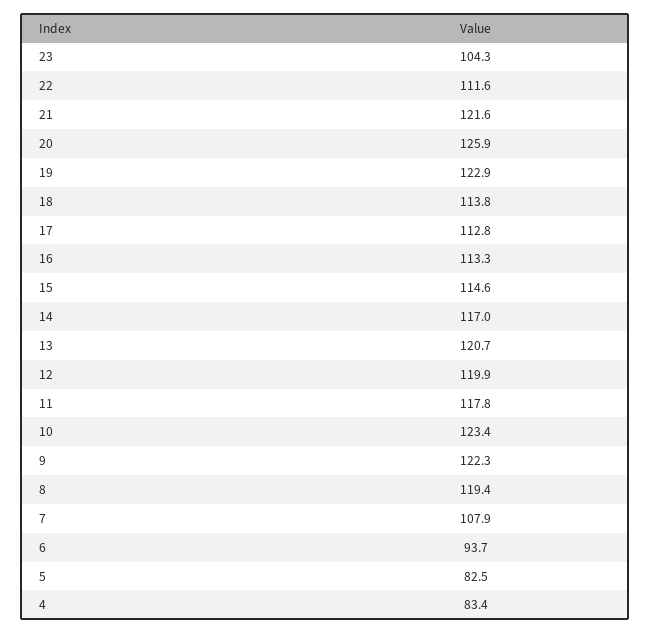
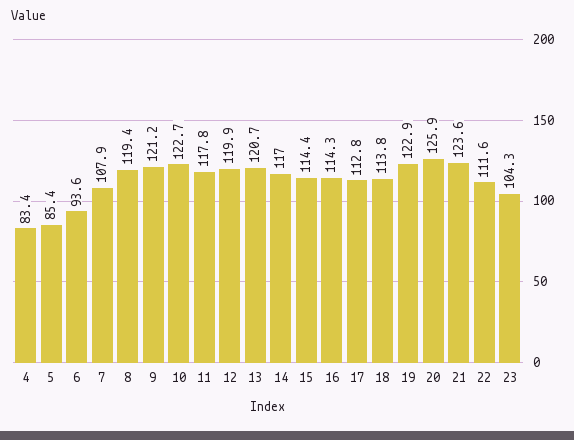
21: 121.6 -> 123.6
16: 113.3 -> 114.3
15: 114.6 -> 114.4
10: 123.4 -> 122.7
9: 122.3 -> 121.2
6: 93.7 -> 93.6
5: 82.5 -> 85.4

